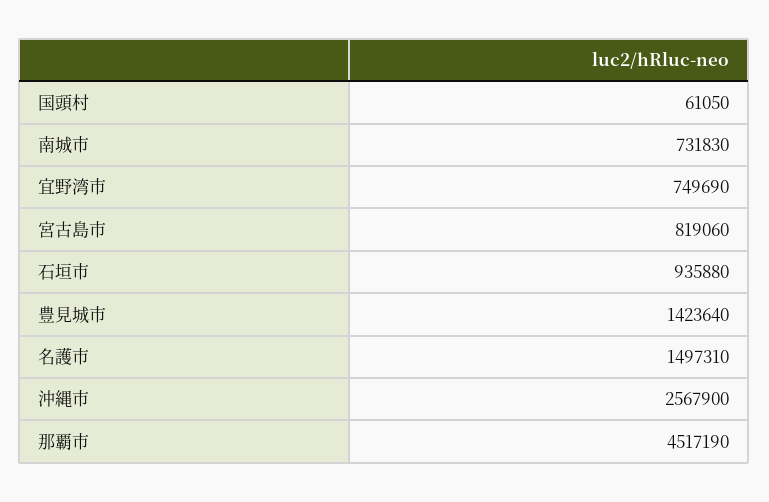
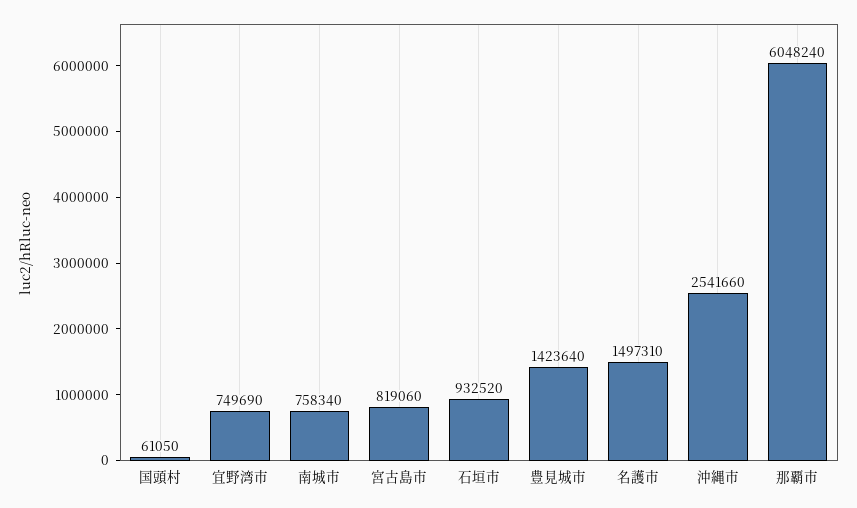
南城市: 731830 -> 758340
石垣市: 935880 -> 932520
沖縄市: 2567900 -> 2541660
那覇市: 4517190 -> 6048240

